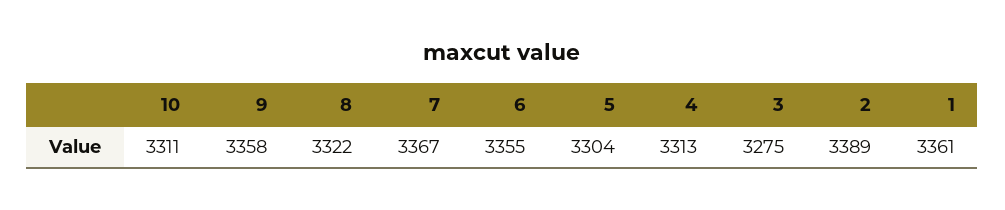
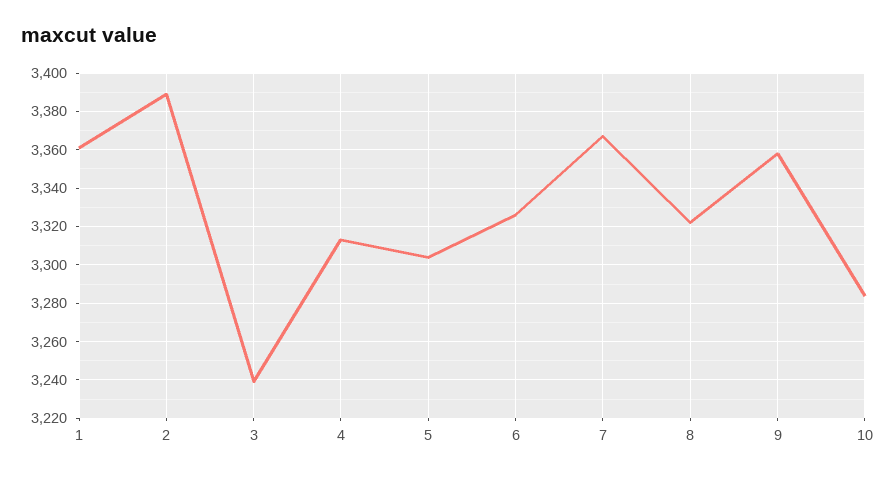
10: 3311 -> 3285
6: 3355 -> 3325
3: 3275 -> 3240

